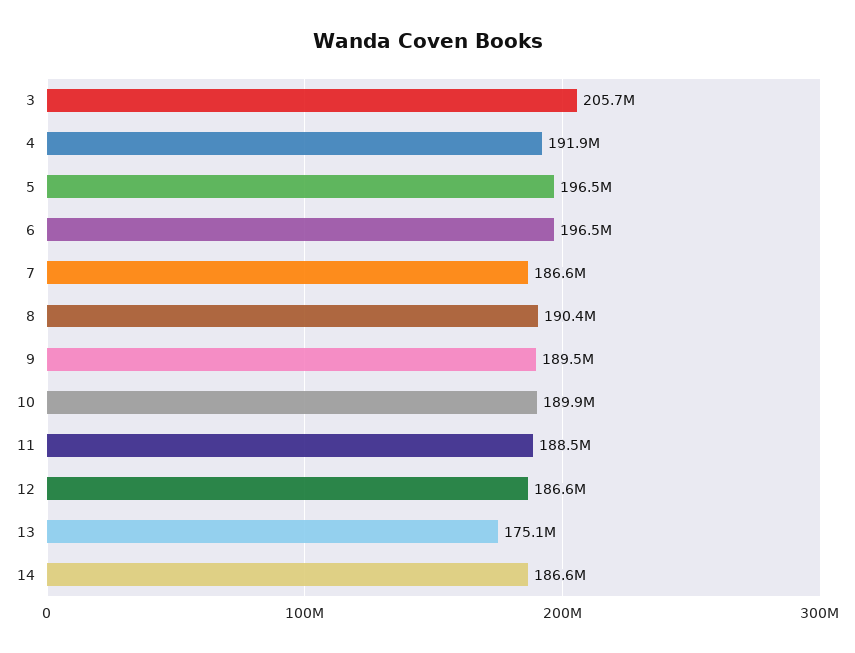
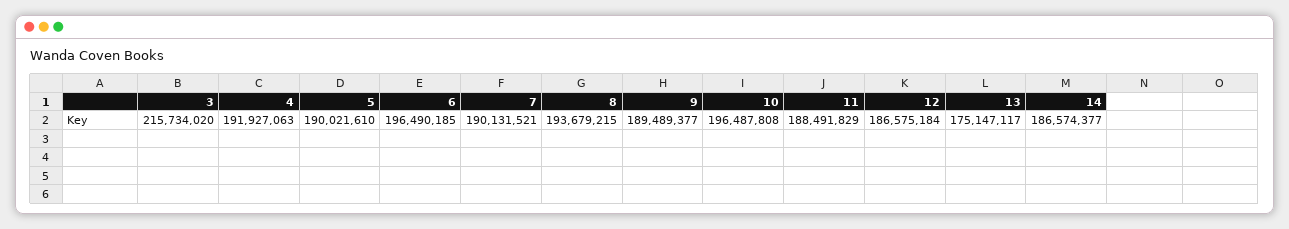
3: 205700000 -> 215734020
5: 196500000 -> 190021610
7: 186600000 -> 190131521
8: 190400000 -> 193679215
10: 189900000 -> 196487808

